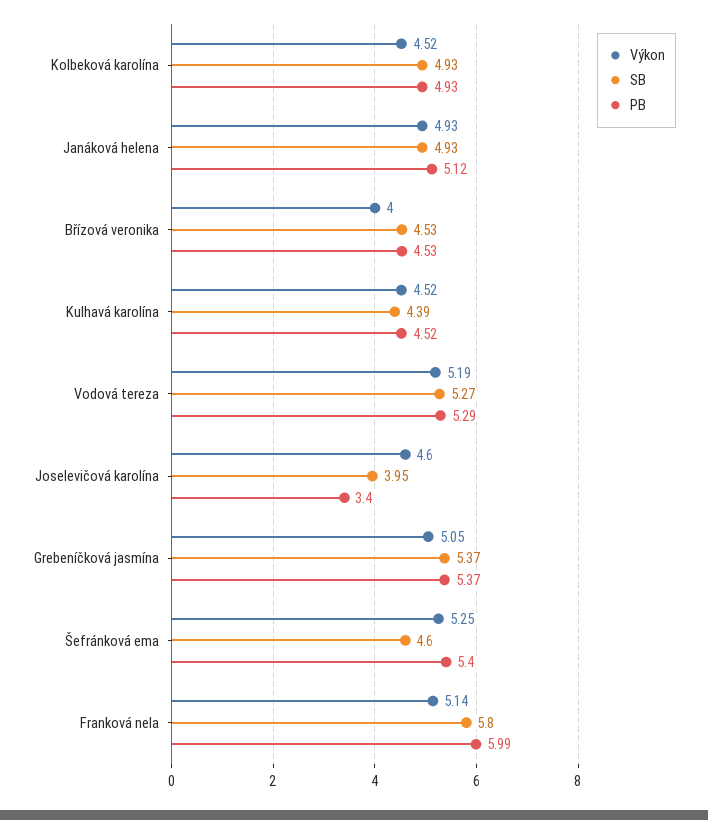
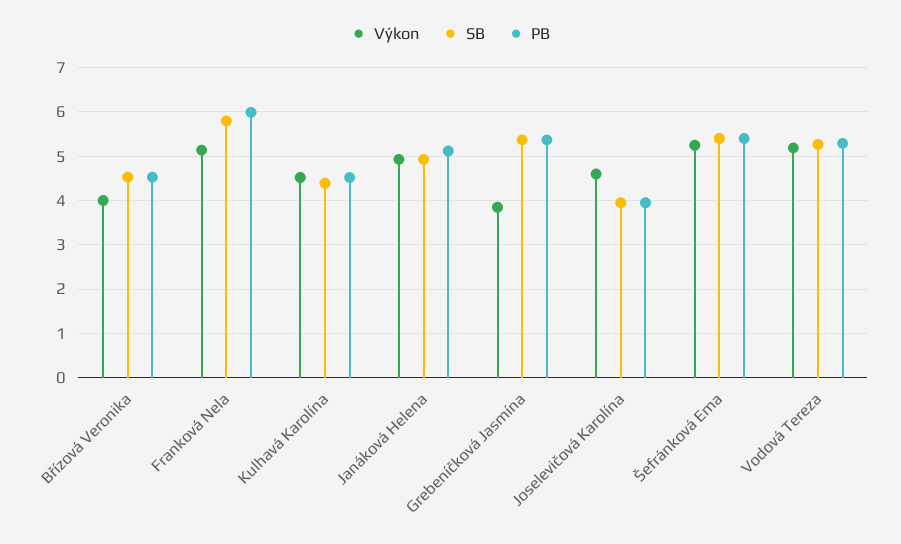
Výkon, Kolbeková karolína: 4.52 -> none
SB, Kolbeková karolína: 4.93 -> none
PB, Kolbeková karolína: 4.93 -> none
PB, Joselevičová karolína: 3.4 -> 4
Výkon, Grebeníčková jasmína: 5.05 -> 3.8
SB, Šefránková ema: 4.6 -> 5.4

